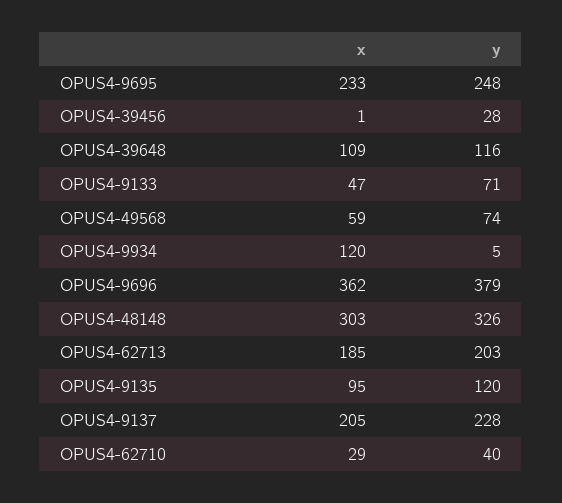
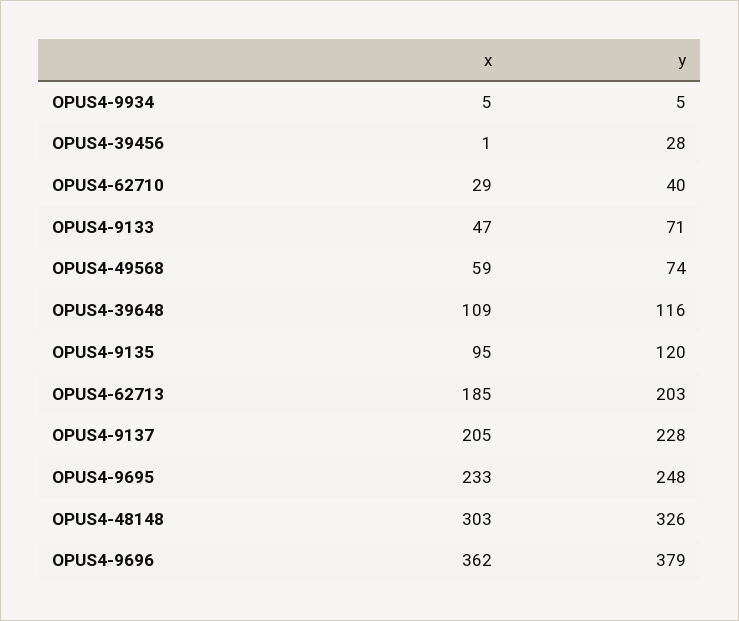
x, OPUS4-9934: 120 -> 5

